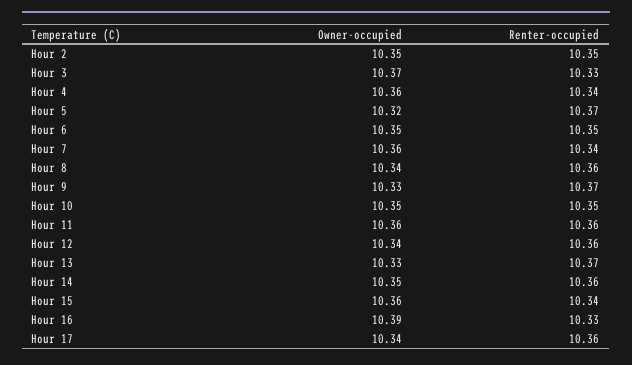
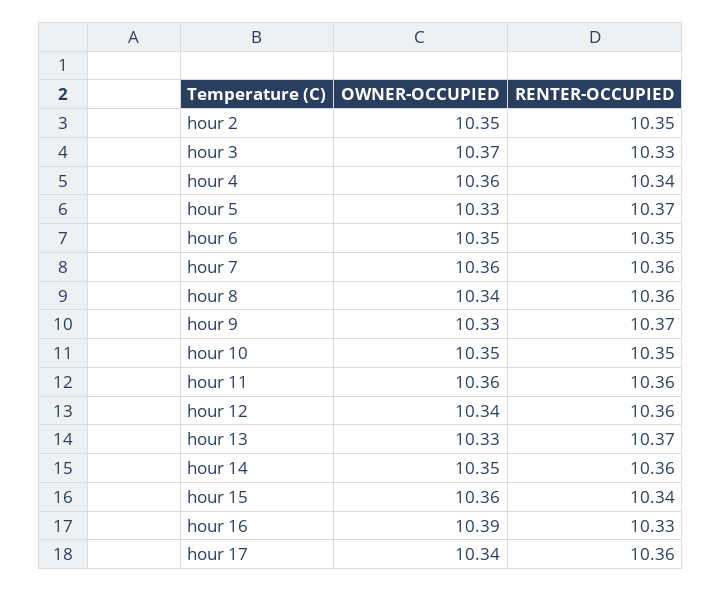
Owner-occupied, Hour 5: 10.32 -> 10.33
Renter-occupied, Hour 7: 10.34 -> 10.36

